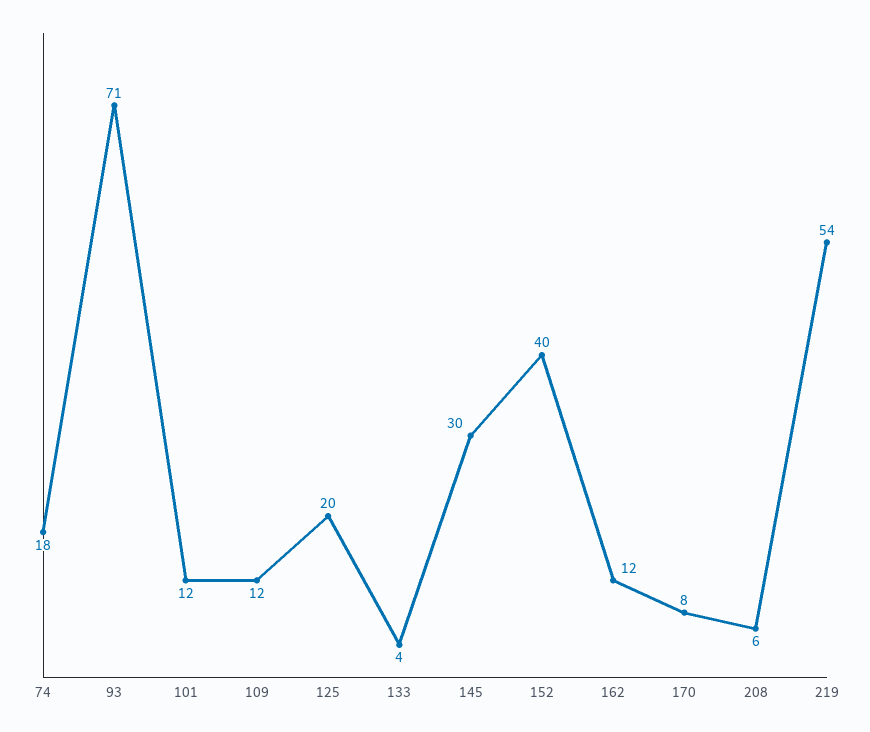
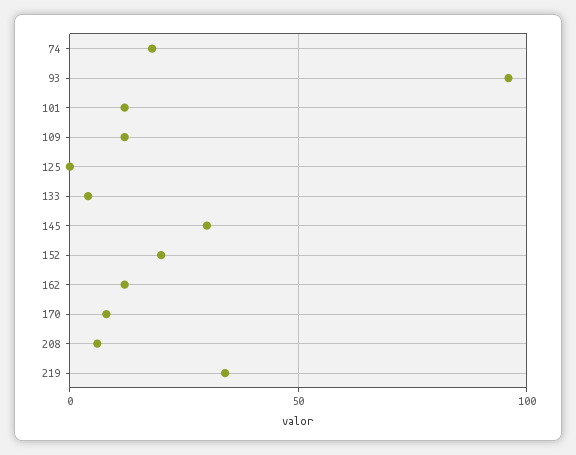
93: 71 -> 95
125: 20 -> 0
152: 40 -> 20
219: 54 -> 35

